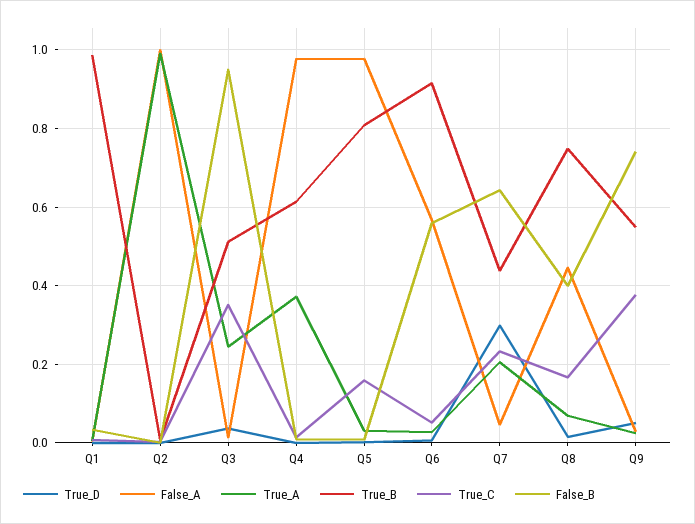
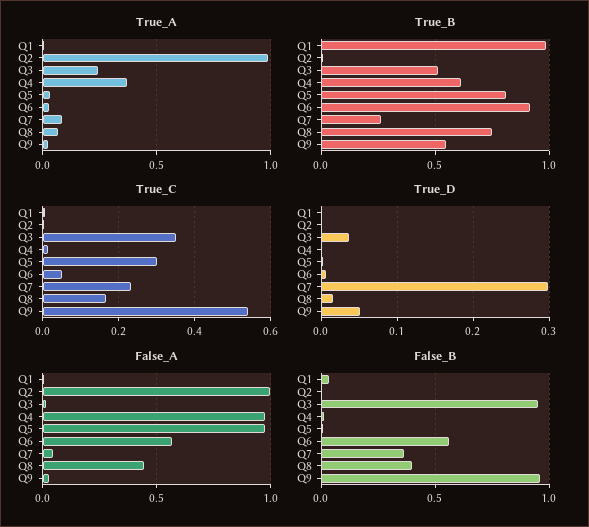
True_C, Q5: 0.16 -> 0.3
True_A, Q7: 0.2 -> 0.1
True_B, Q7: 0.44 -> 0.25
False_B, Q7: 0.64 -> 0.35
True_C, Q9: 0.38 -> 0.54
False_B, Q9: 0.74 -> 0.95

